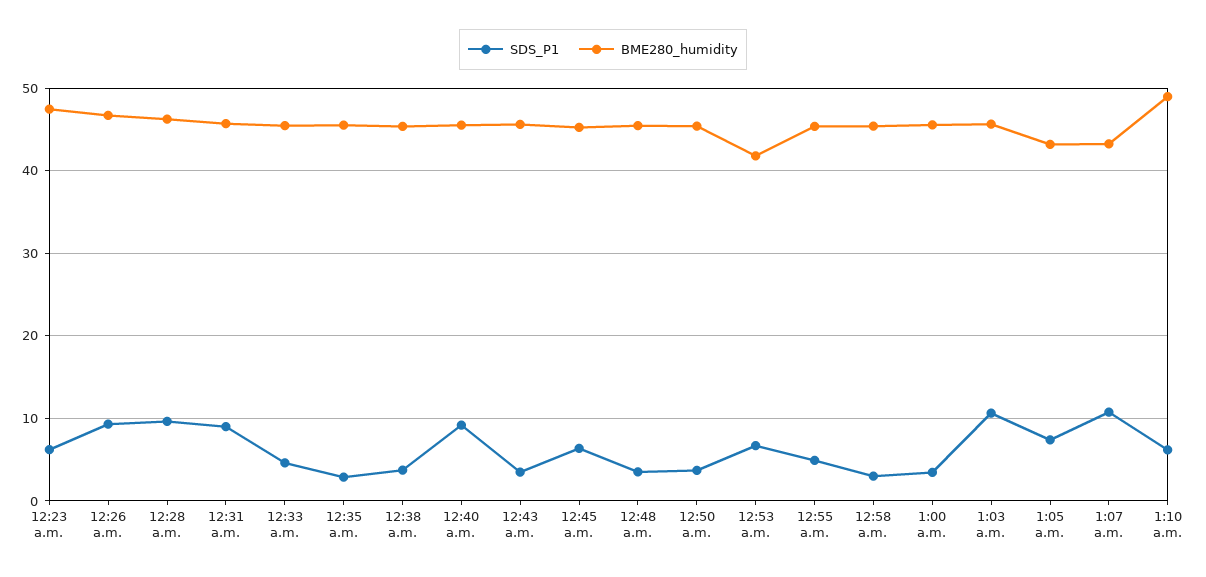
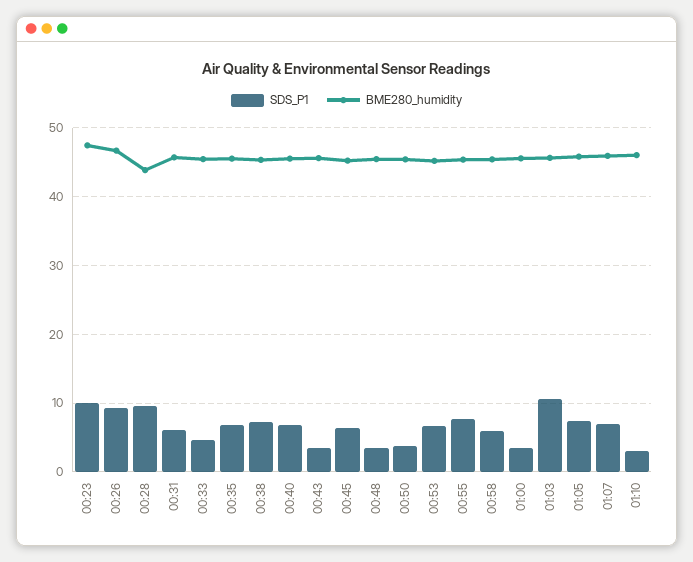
SDS_P1, 12:23 a.m.: 6 -> 10
BME280_humidity, 12:28 a.m.: 46 -> 44
SDS_P1, 12:31 a.m.: 9 -> 6
SDS_P1, 12:35 a.m.: 3 -> 7
SDS_P1, 12:38 a.m.: 4 -> 7
SDS_P1, 12:40 a.m.: 9 -> 7
BME280_humidity, 12:53 a.m.: 42 -> 45
SDS_P1, 12:55 a.m.: 5 -> 8
SDS_P1, 12:58 a.m.: 3 -> 6
BME280_humidity, 1:05 a.m.: 43 -> 46
SDS_P1, 1:07 a.m.: 11 -> 7
BME280_humidity, 1:07 a.m.: 43 -> 46
SDS_P1, 1:10 a.m.: 6 -> 3
BME280_humidity, 1:10 a.m.: 49 -> 46

